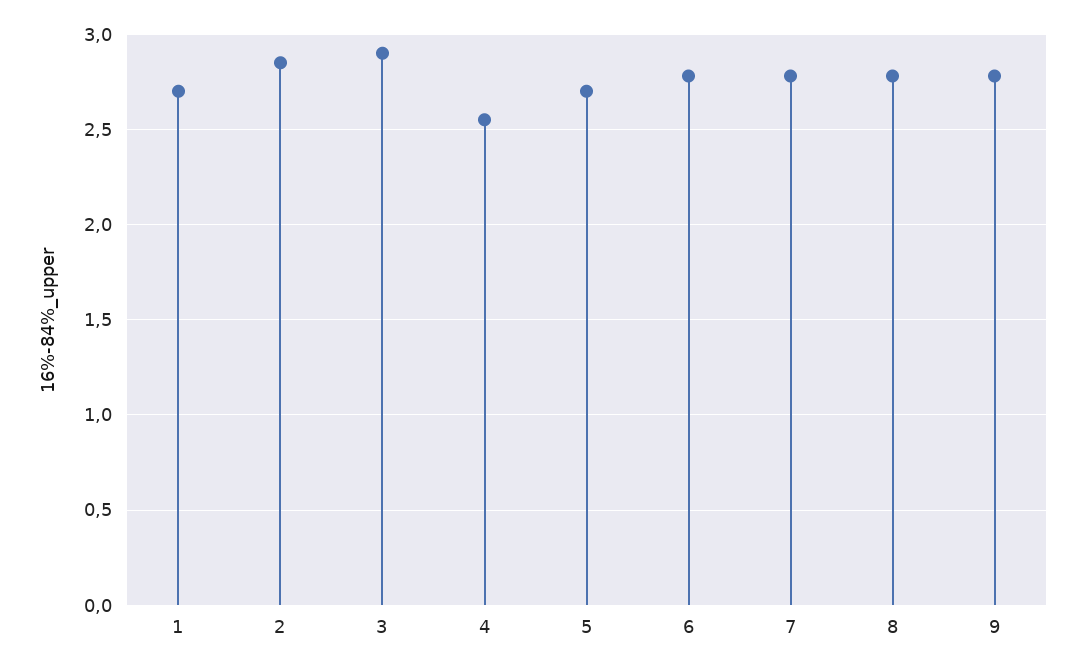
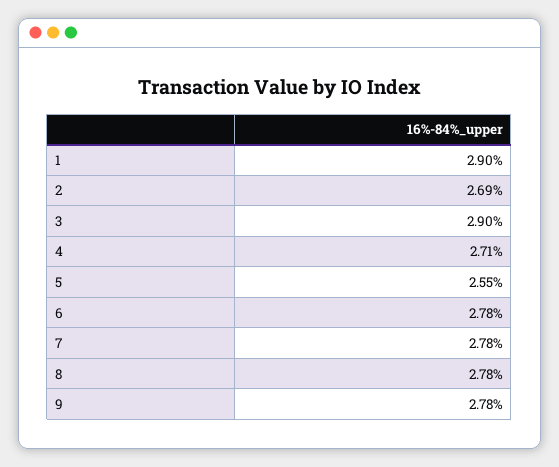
1: 2.7 -> 2.9
2: 2.85 -> 2.69
4: 2.55 -> 2.71
5: 2.7 -> 2.55

